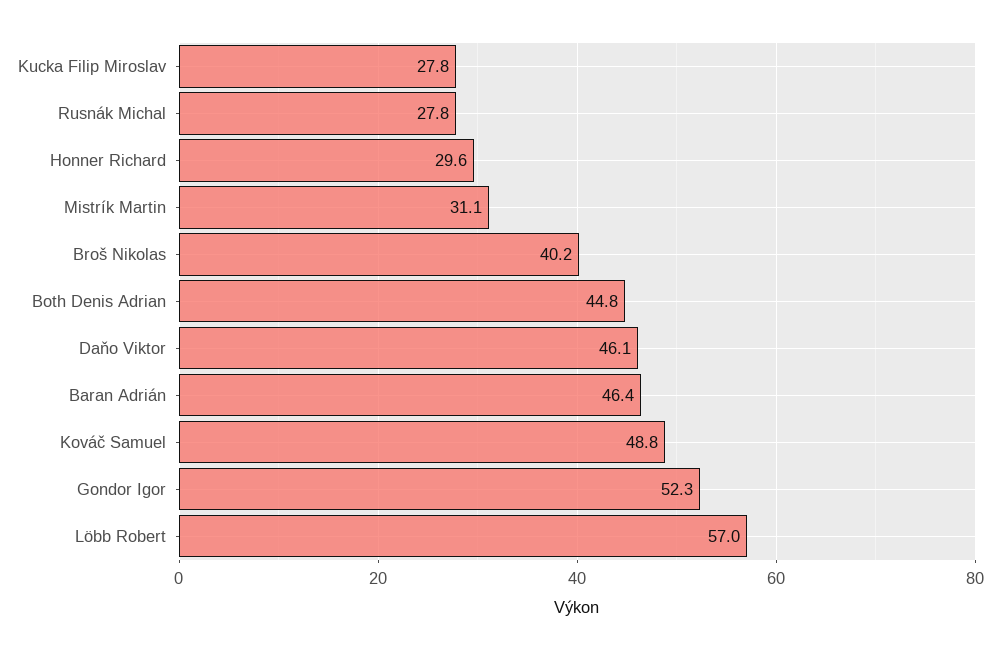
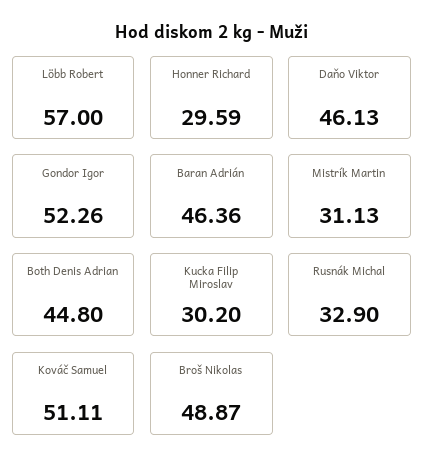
Kucka Filip Miroslav: 27.8 -> 30.2
Rusnák Michal: 27.8 -> 32.9
Broš Nikolas: 40.2 -> 48.87
Kováč Samuel: 48.8 -> 51.11

